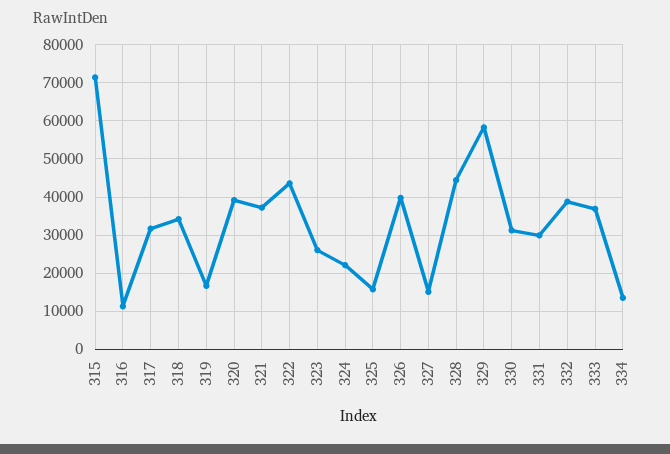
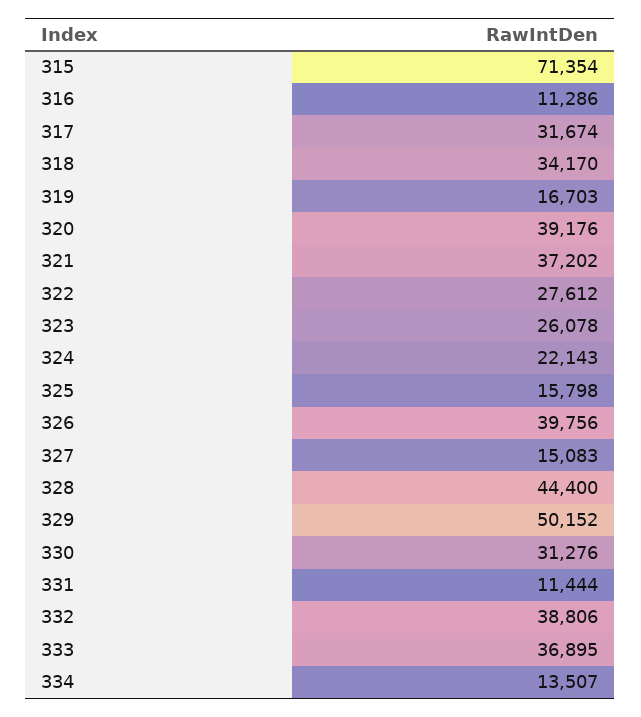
322: 44000 -> 27612
329: 58000 -> 50152
331: 30000 -> 11444

